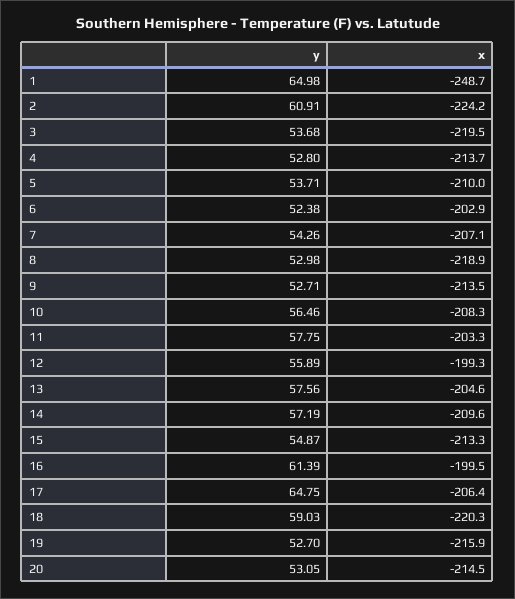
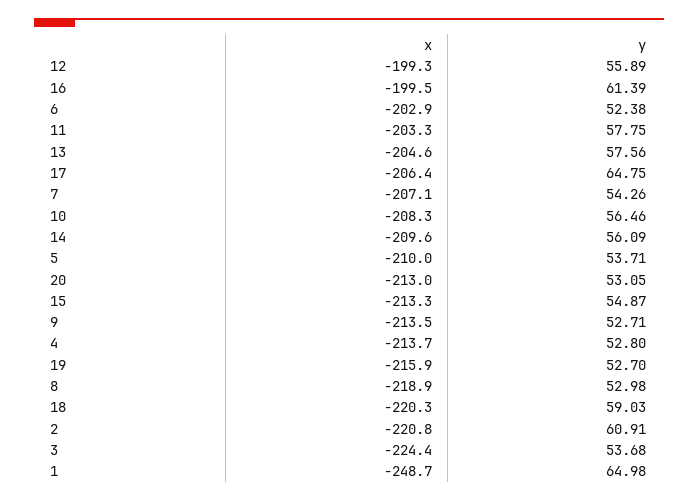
x, 2: -224.2 -> -220.8
x, 3: -219.5 -> -224.4
y, 14: 57.19 -> 56.09
x, 20: -214.5 -> -213

